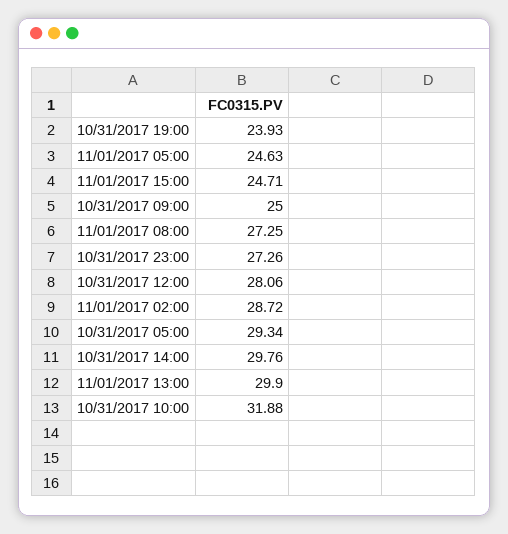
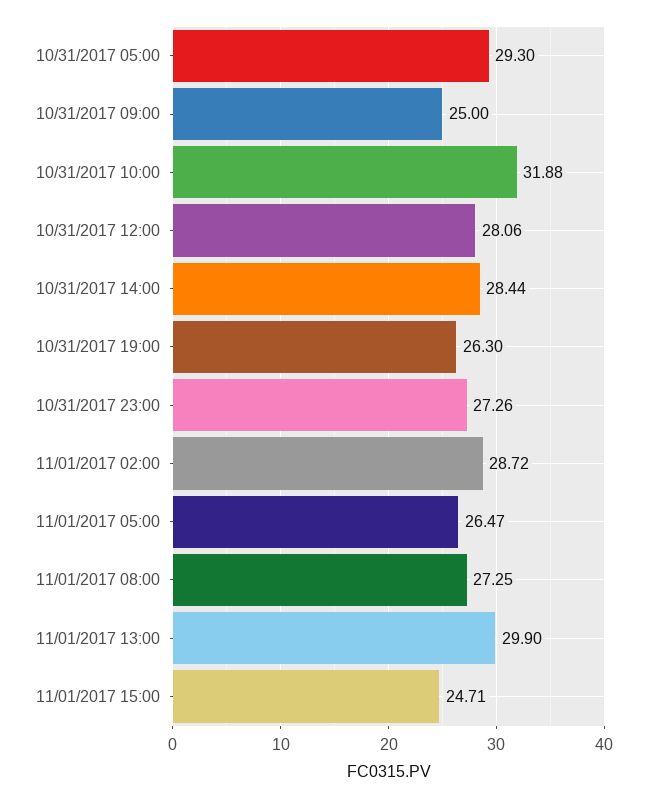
10/31/2017 19:00: 23.93 -> 26.3
11/01/2017 05:00: 24.63 -> 26.47
10/31/2017 05:00: 29.34 -> 29.3
10/31/2017 14:00: 29.76 -> 28.44

